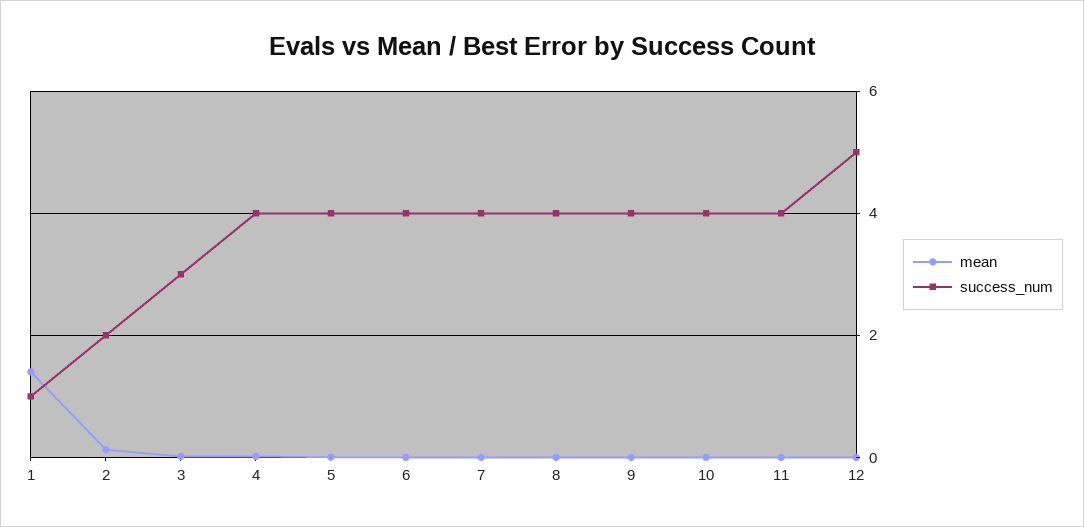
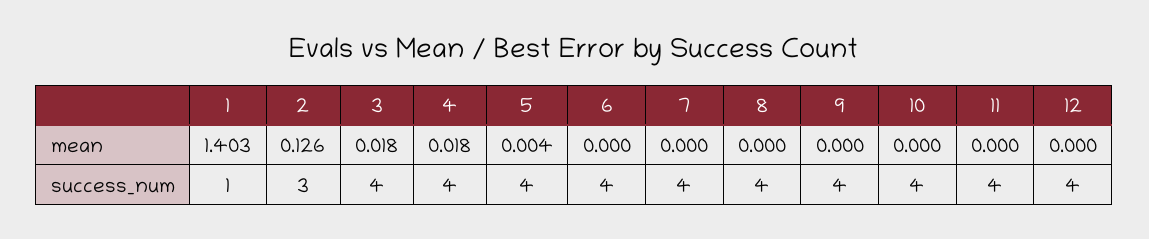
success_num, 2: 2 -> 3
success_num, 3: 3 -> 4
success_num, 12: 5 -> 4

